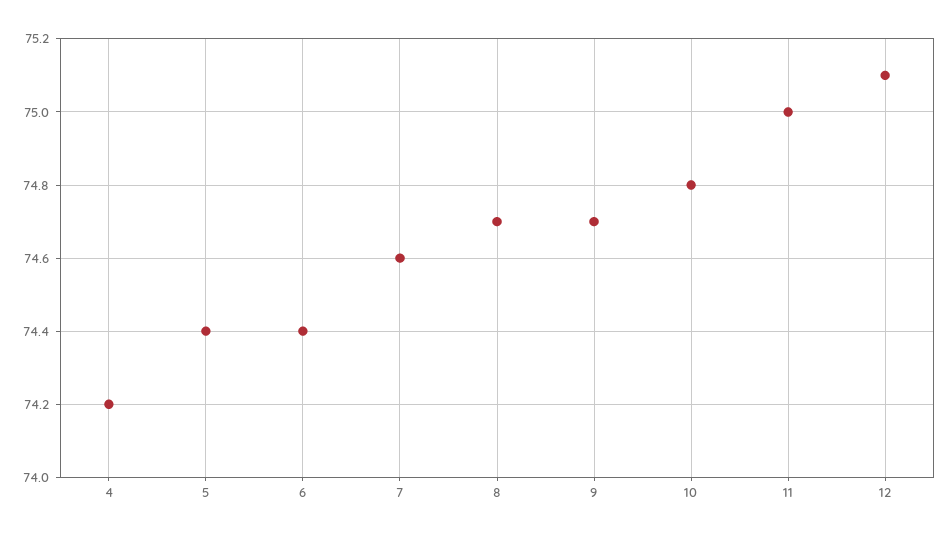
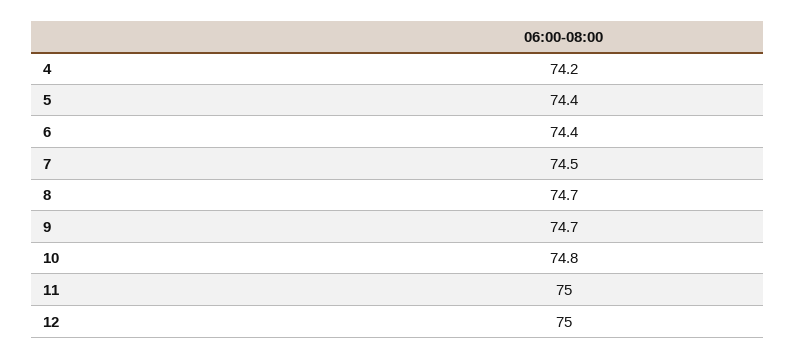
7: 74.6 -> 74.5
12: 75.1 -> 75

